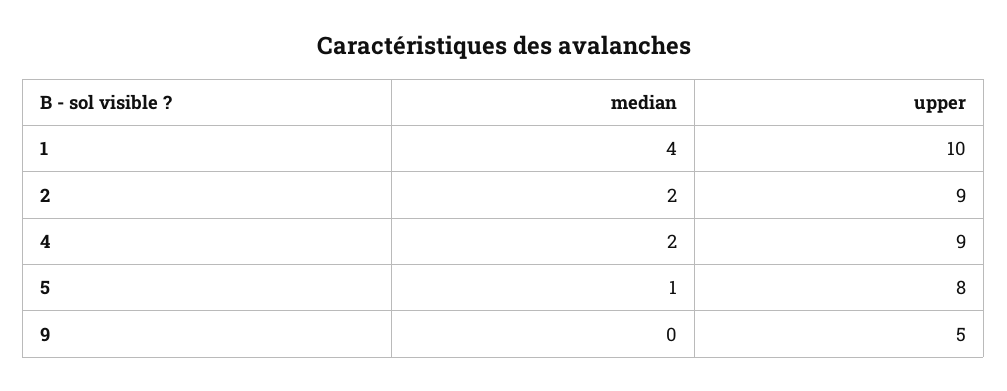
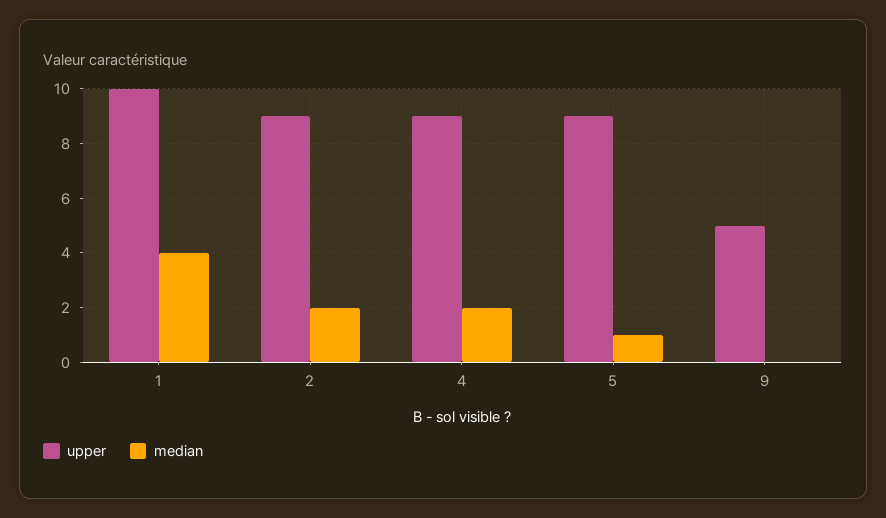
upper, 5: 8 -> 9

